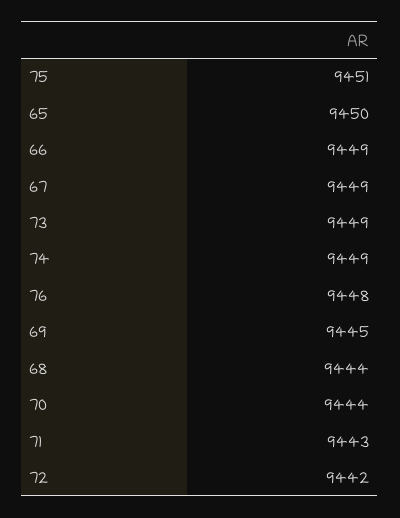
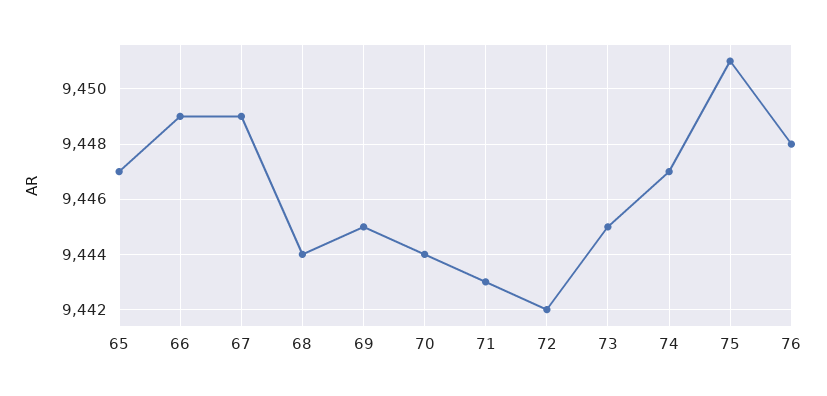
65: 9450 -> 9447
73: 9449 -> 9445
74: 9449 -> 9447

